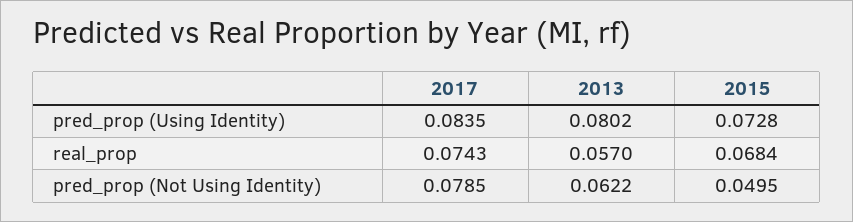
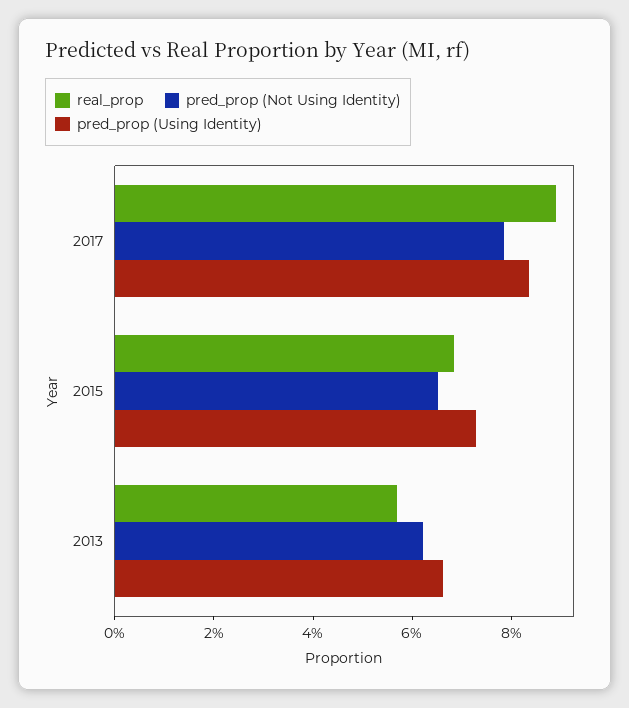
pred_prop (Using Identity), 2013: 0.0802 -> 0.065
real_prop, 2017: 0.0743 -> 0.09
pred_prop (Not Using Identity), 2015: 0.0495 -> 0.065

